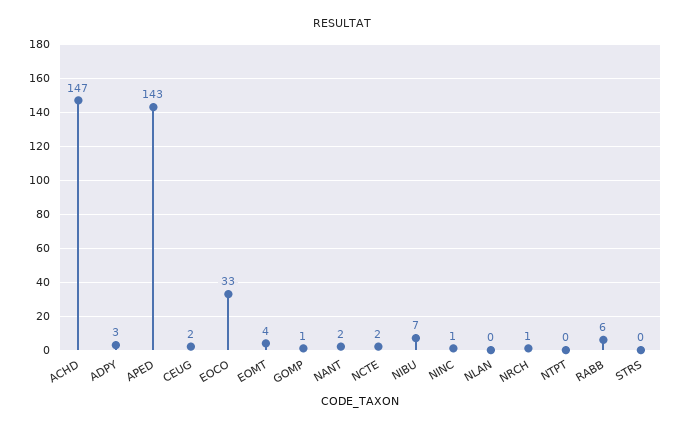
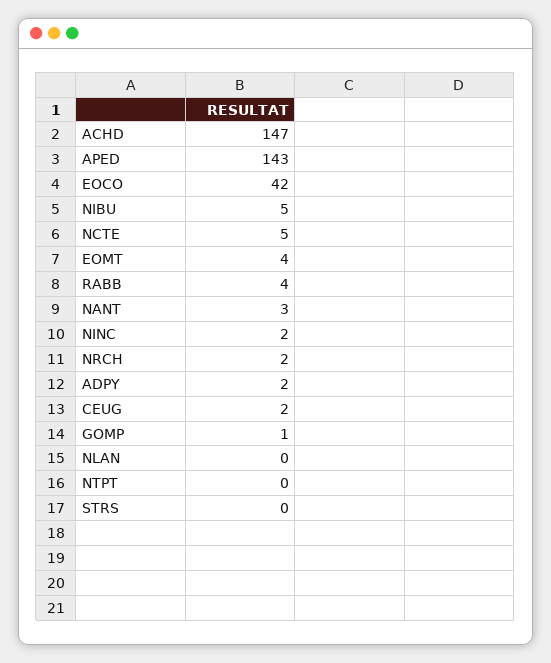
ADPY: 3 -> 2
EOCO: 33 -> 42
NANT: 2 -> 3
NCTE: 2 -> 5
NIBU: 7 -> 5
NINC: 1 -> 2
NRCH: 1 -> 2
RABB: 6 -> 4

